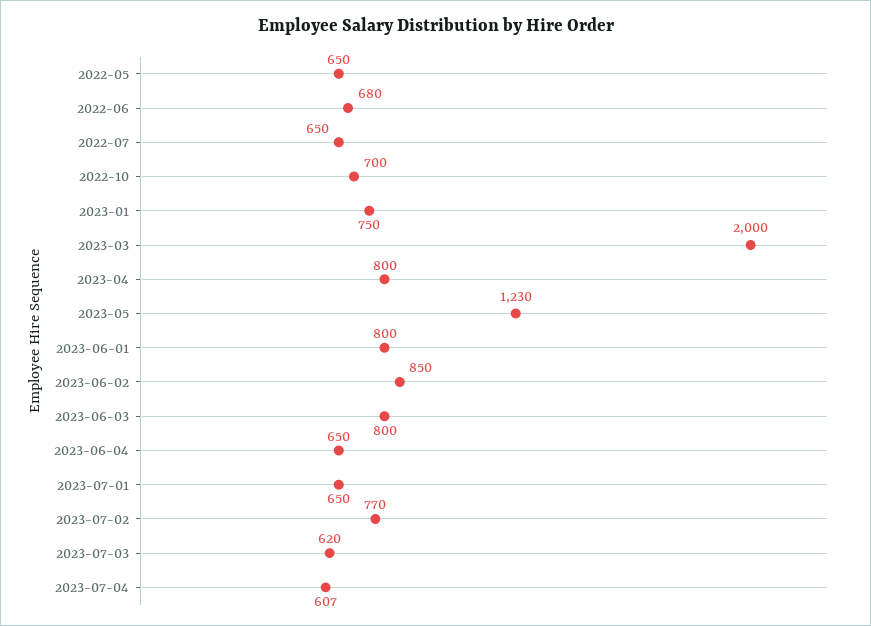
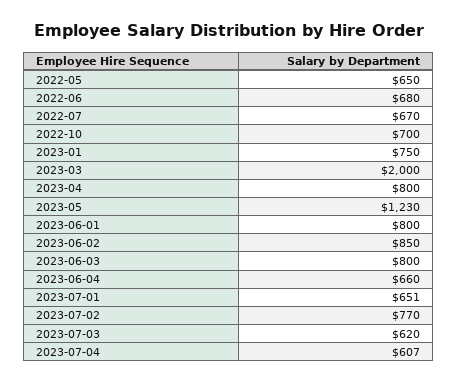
2022-07: 650 -> 670
2023-06-04: 650 -> 660
2023-07-01: 650 -> 651

